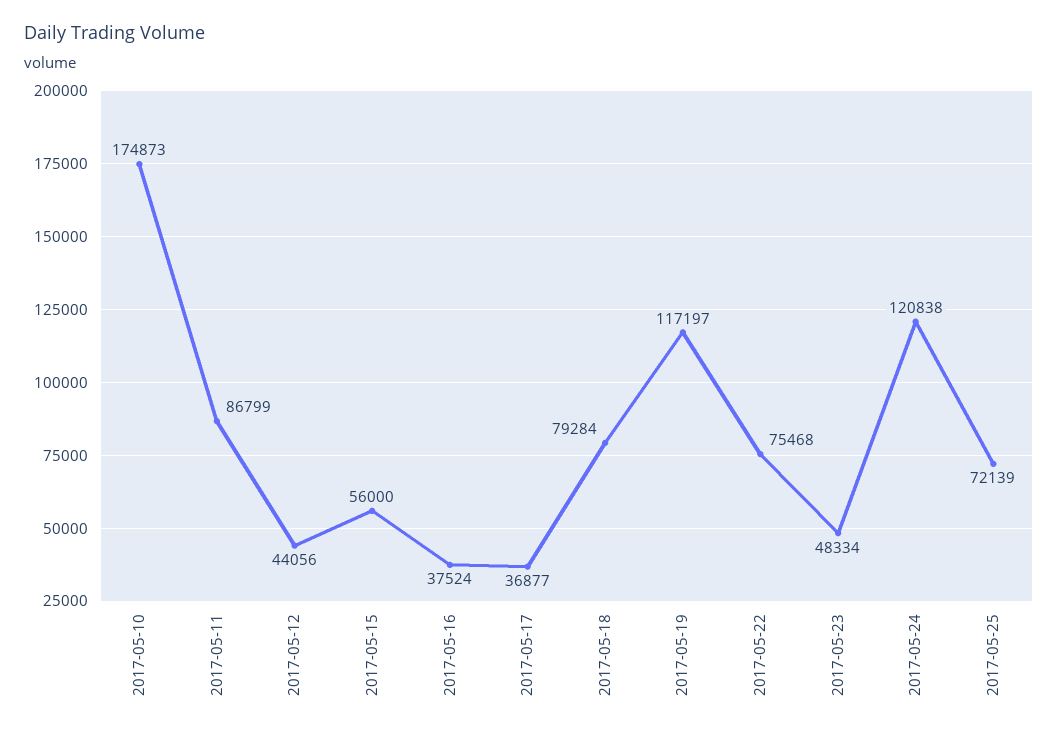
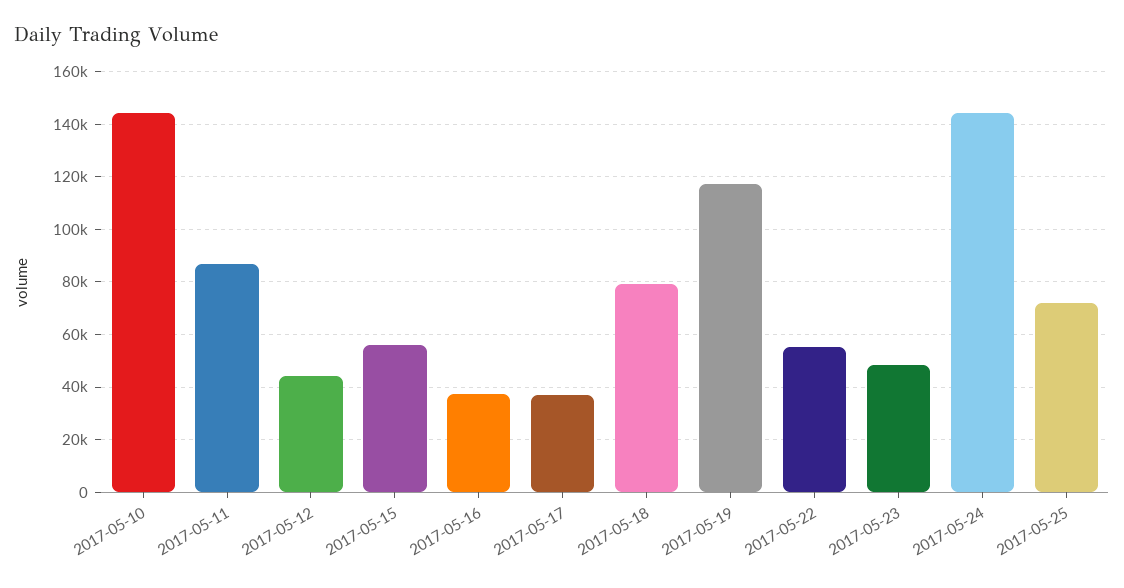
2017-05-10: 174873 -> 145000
2017-05-22: 75468 -> 55000
2017-05-24: 120838 -> 145000

